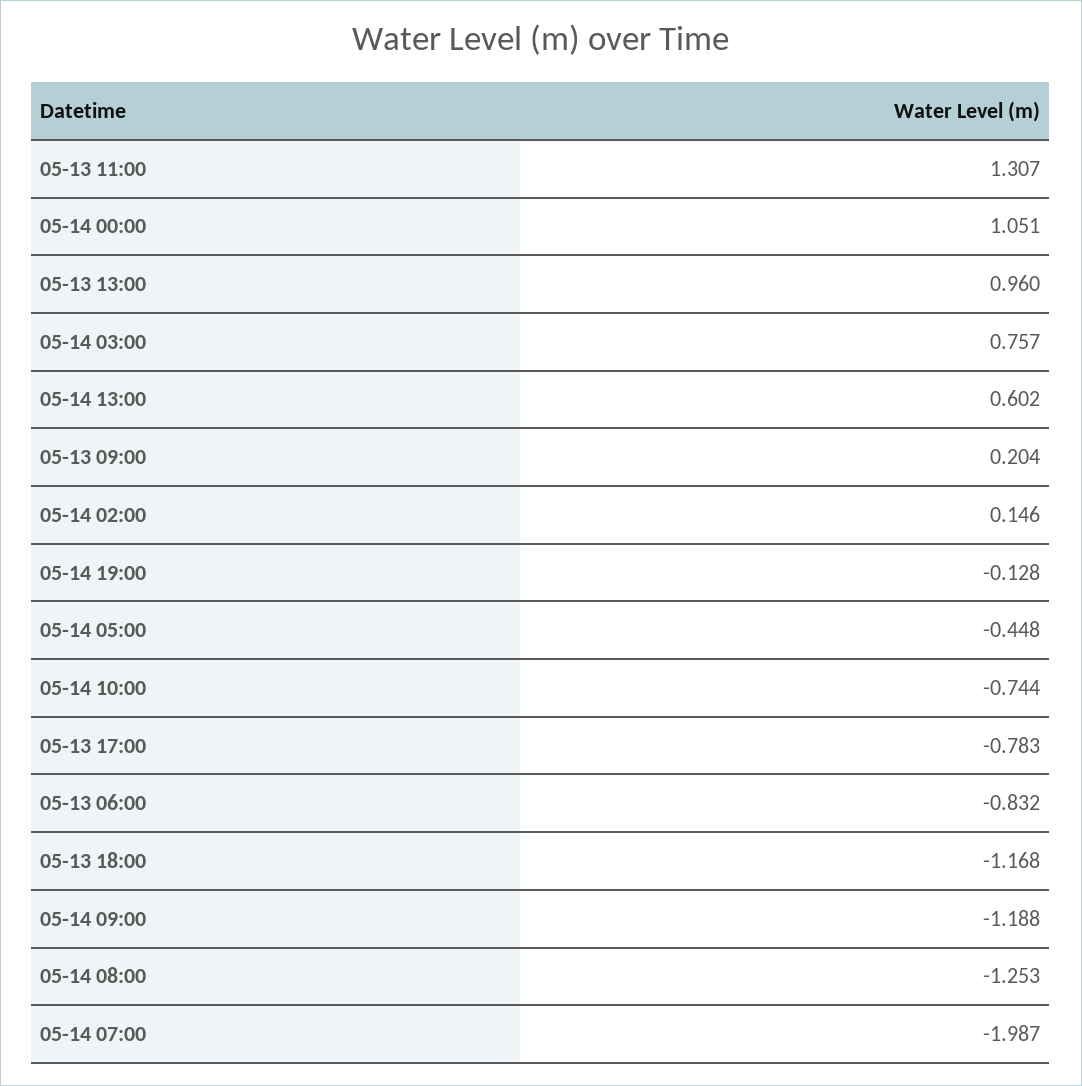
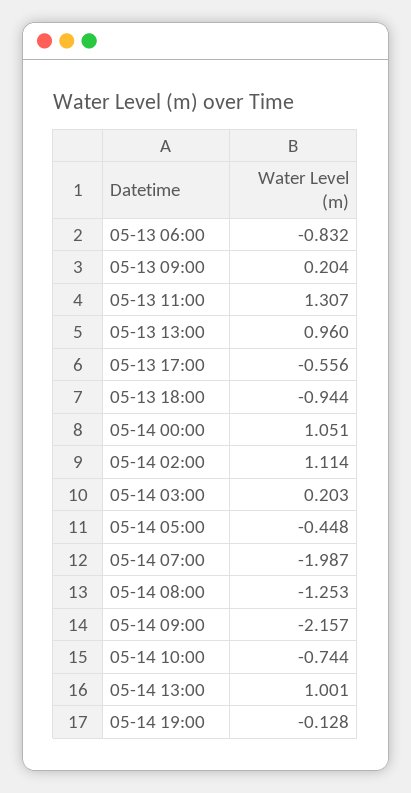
05-14 03:00: 0.757 -> 0.203
05-14 13:00: 0.602 -> 1.001
05-14 02:00: 0.146 -> 1.114
05-13 17:00: -0.783 -> -0.556
05-13 18:00: -1.168 -> -0.944
05-14 09:00: -1.188 -> -2.157

